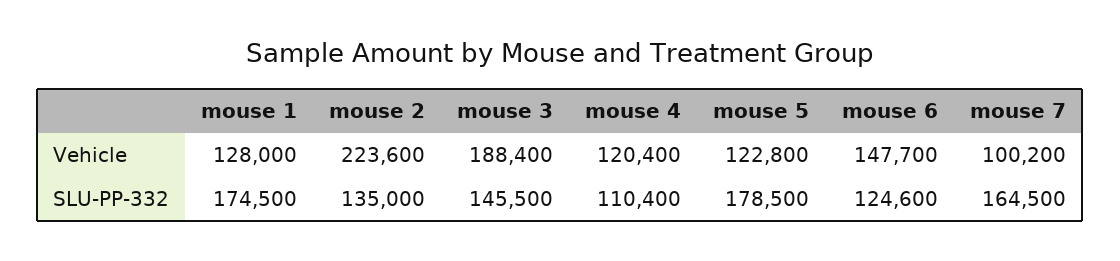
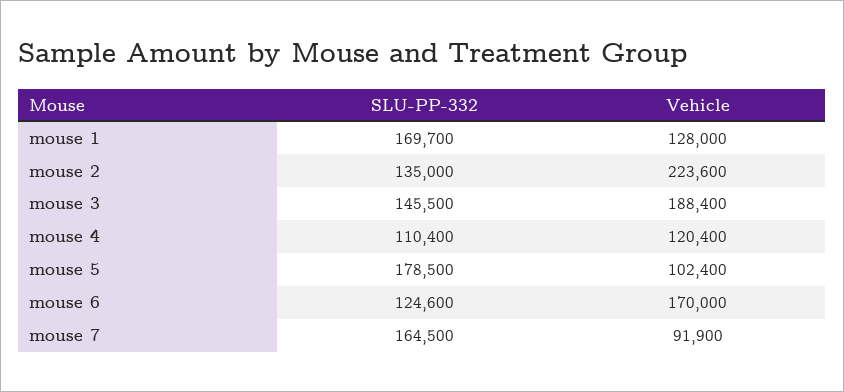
mouse 5, Vehicle: 122800 -> 102400
mouse 6, Vehicle: 147700 -> 170000
mouse 7, Vehicle: 100200 -> 91900
mouse 1, SLU-PP-332: 174500 -> 169700

